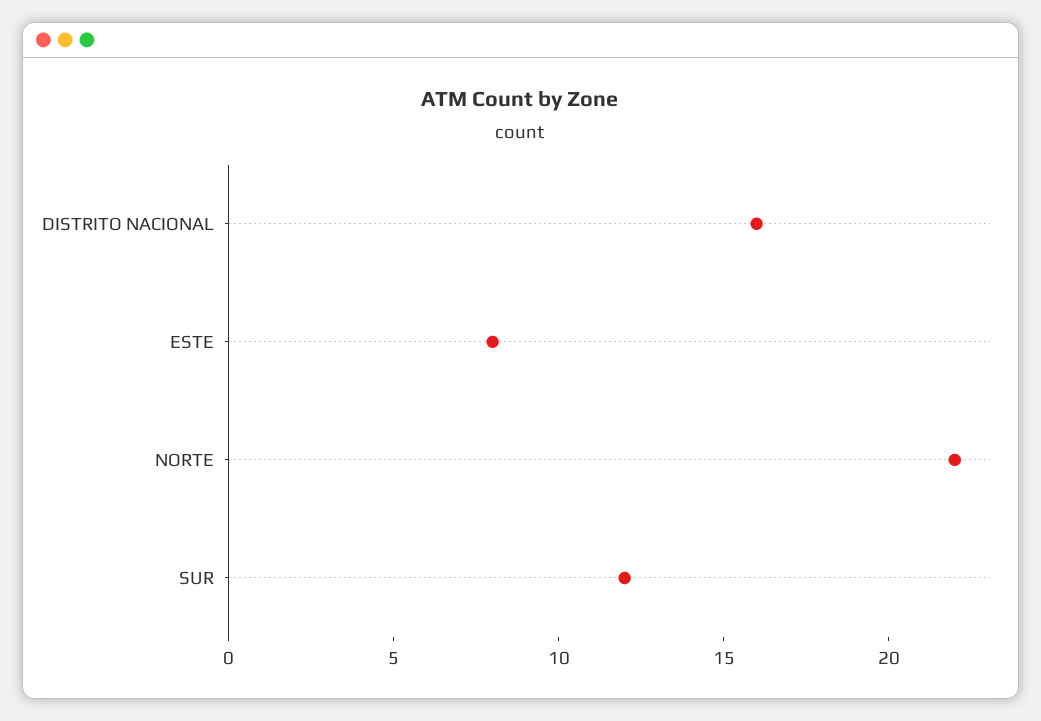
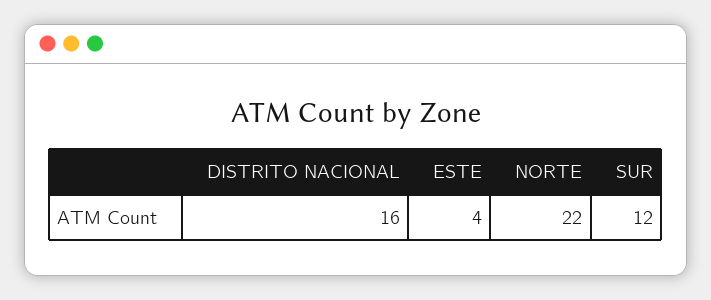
ESTE: 8 -> 4

